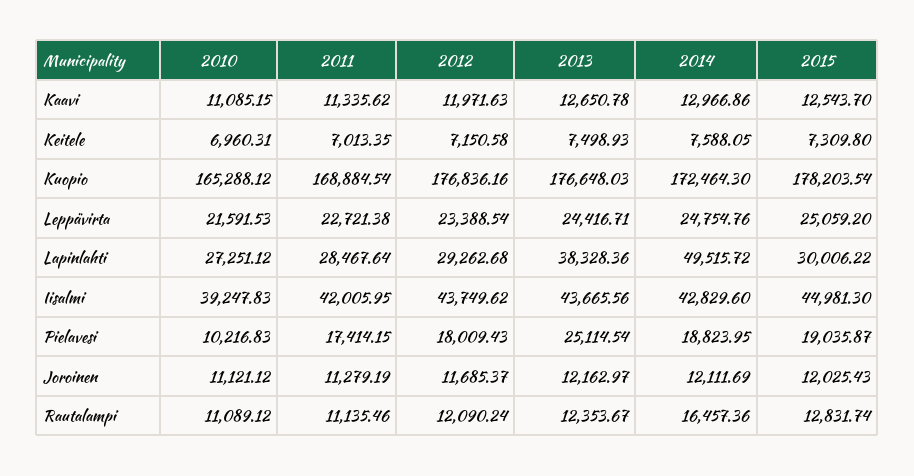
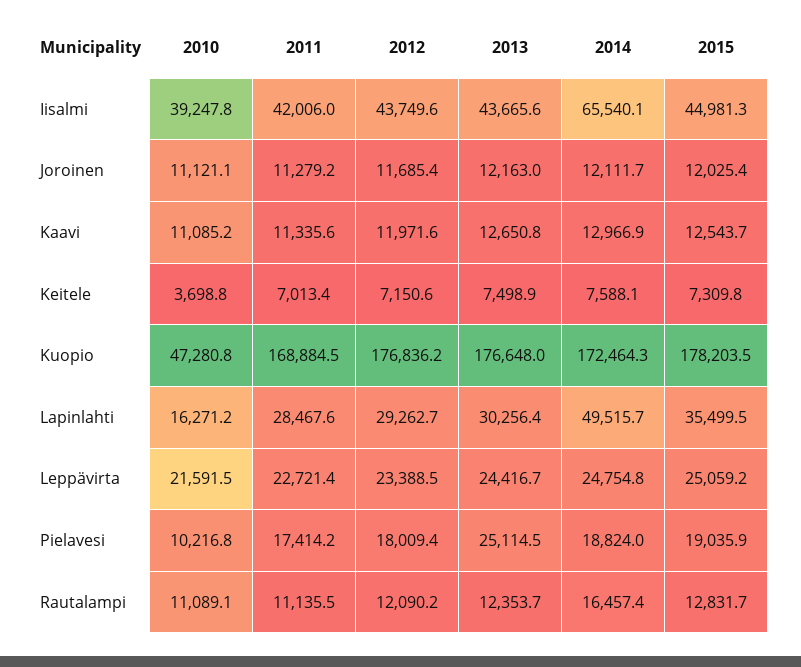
2010, Keitele: 6960.31 -> 3698.8
2010, Kuopio: 165288.12 -> 47280.8
2010, Lapinlahti: 27251.12 -> 16271.2
2013, Lapinlahti: 38328.36 -> 30256.4
2015, Lapinlahti: 30006.22 -> 35499.5
2014, Iisalmi: 42829.6 -> 65540.1

